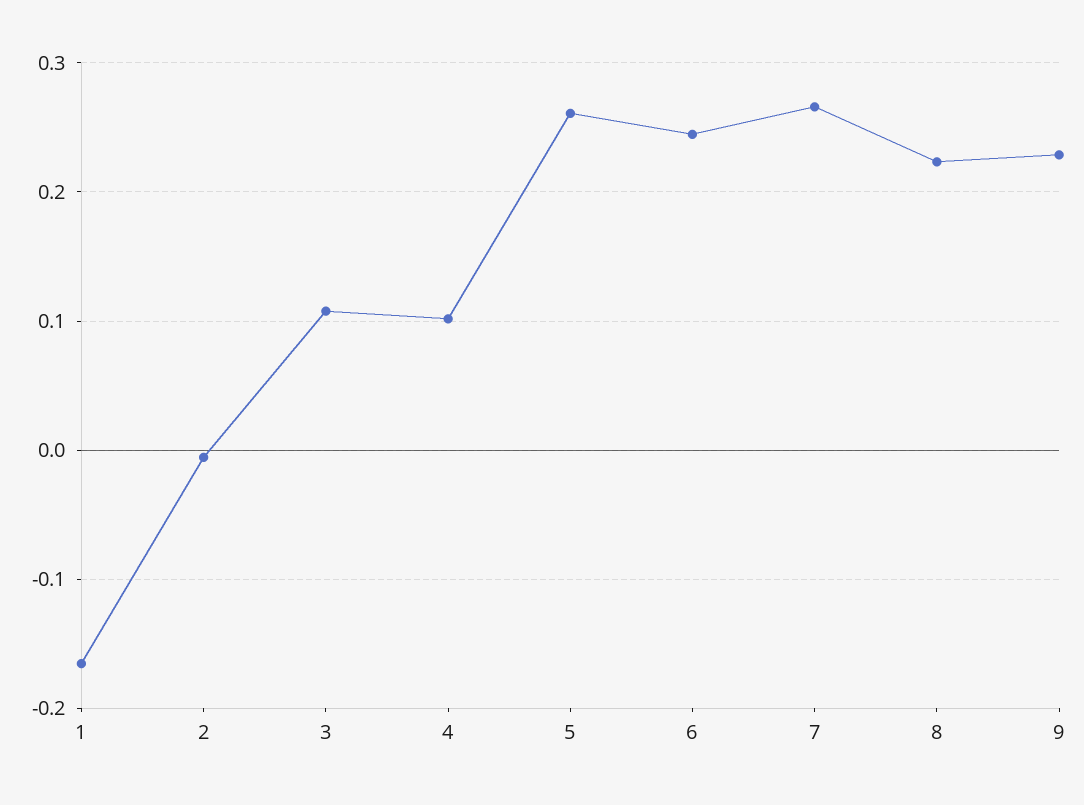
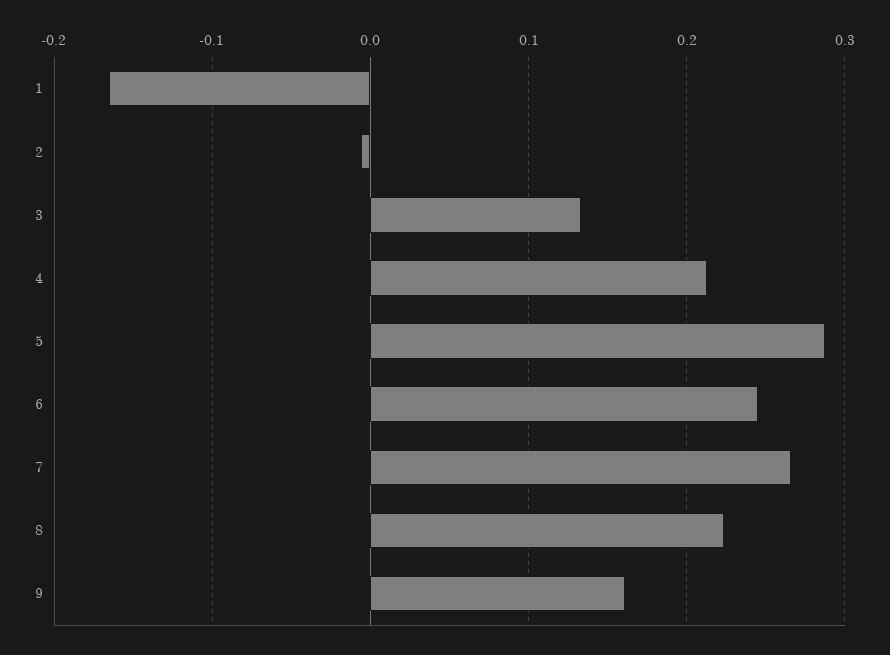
3: 0.11 -> 0.13
4: 0.1 -> 0.21
5: 0.26 -> 0.29
9: 0.23 -> 0.16

